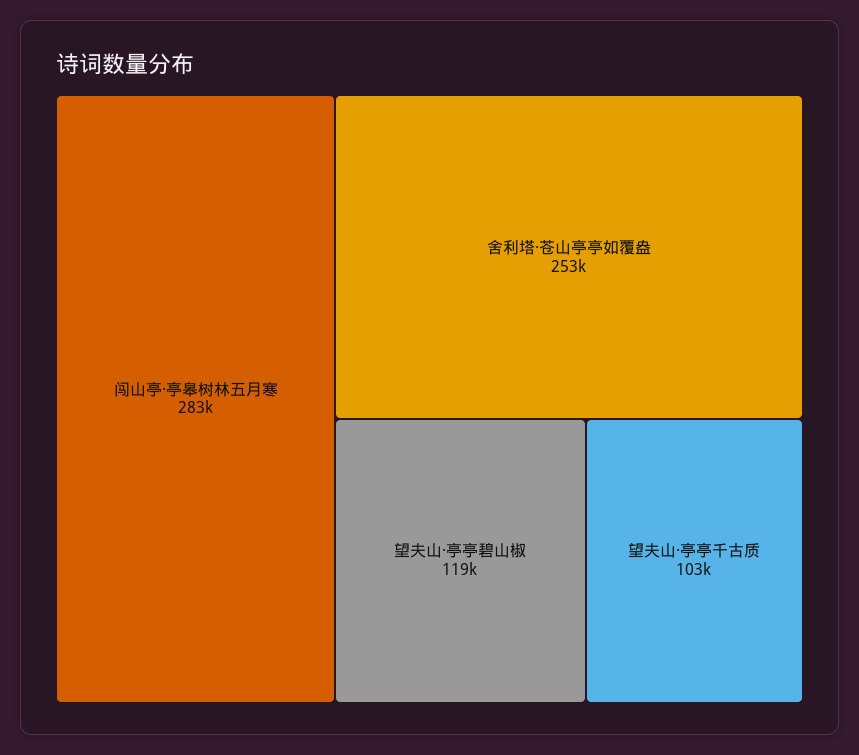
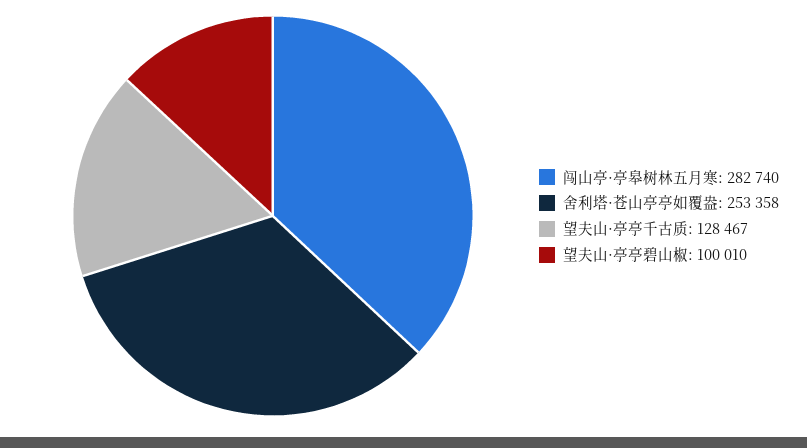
望夫山·亭亭碧山椒: 119000 -> 100010
望夫山·亭亭千古质: 103000 -> 128467

